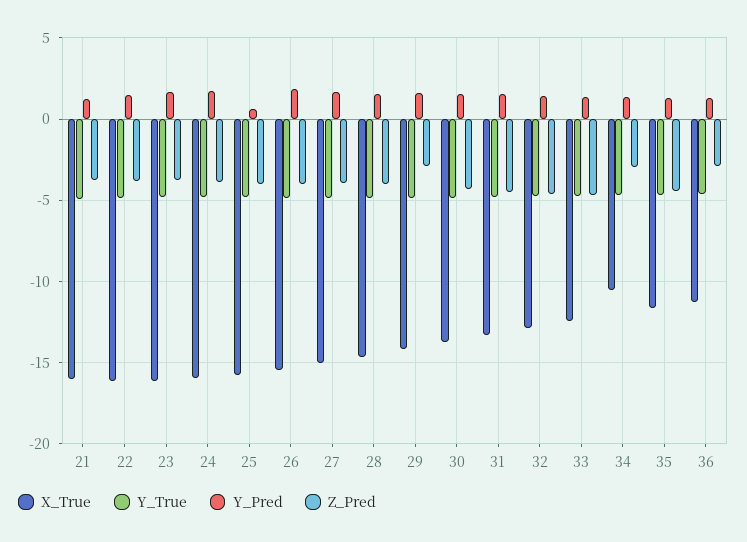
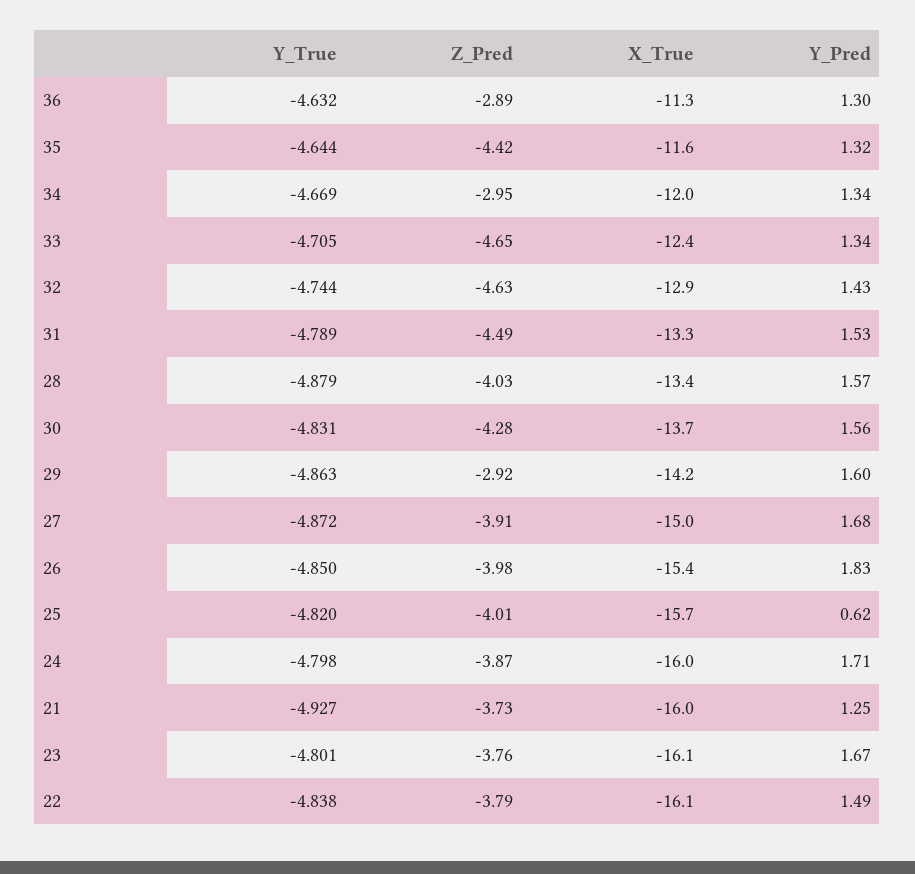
X_True, 28: -14.5 -> -13.4
X_True, 34: -10.5 -> -12

